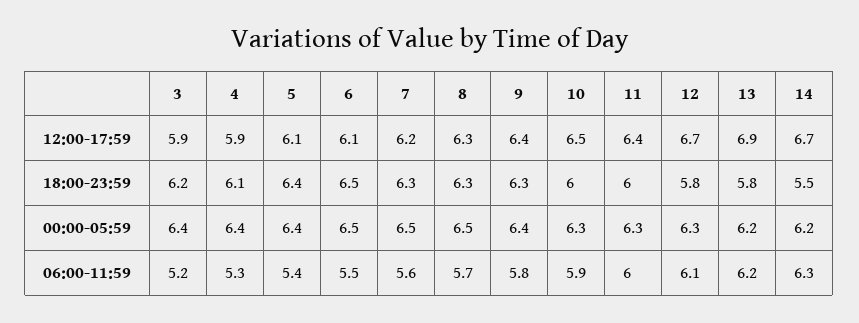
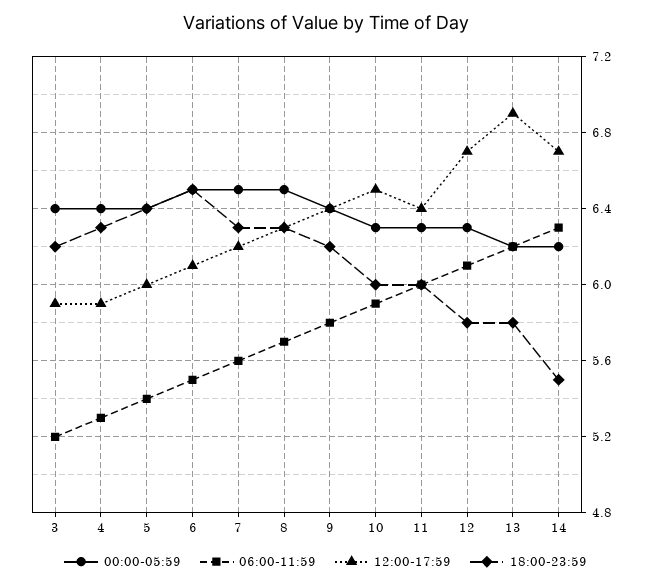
12:00-17:59, 5: 6.1 -> 6
18:00-23:59, 4: 6.1 -> 6.3
18:00-23:59, 9: 6.3 -> 6.2

